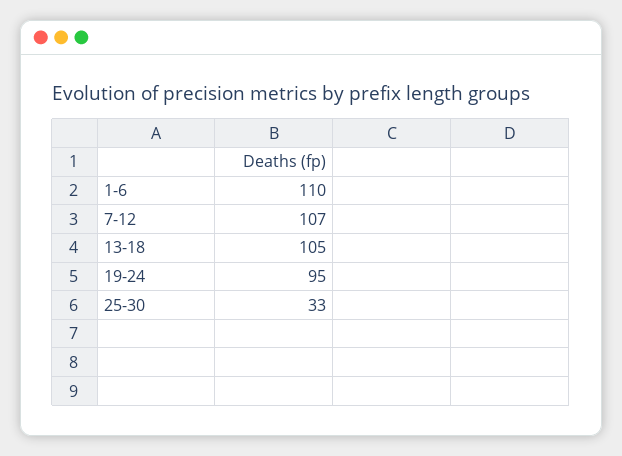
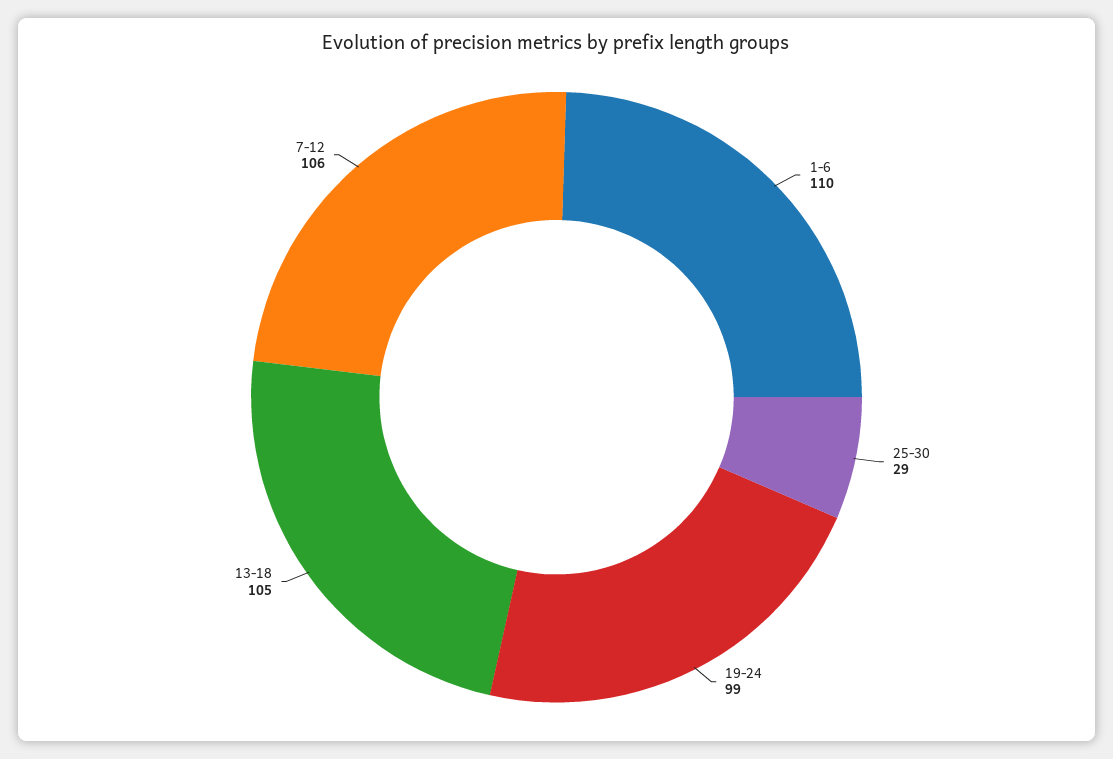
7-12: 107 -> 106
19-24: 95 -> 99
25-30: 33 -> 29

